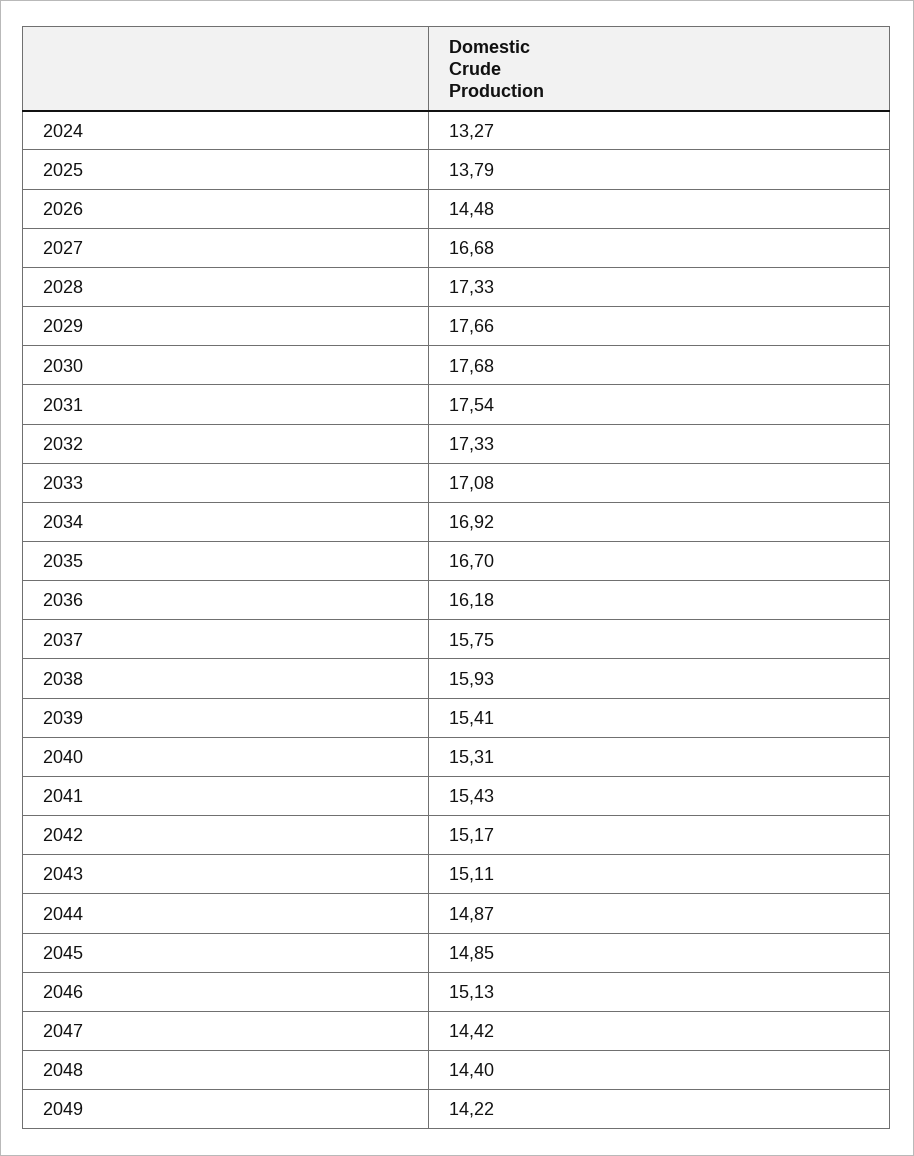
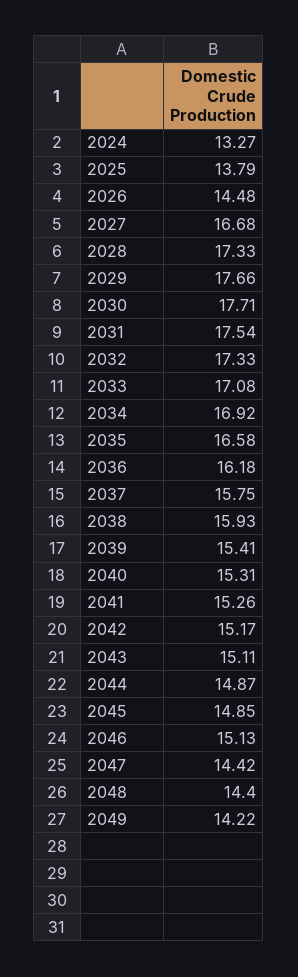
2030: 17.68 -> 17.71
2035: 16.7 -> 16.58
2041: 15.43 -> 15.26

